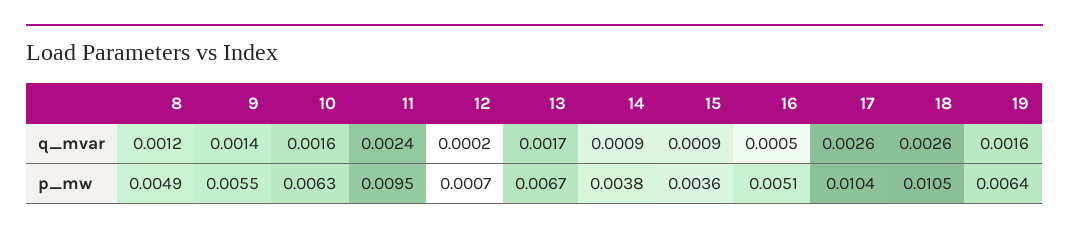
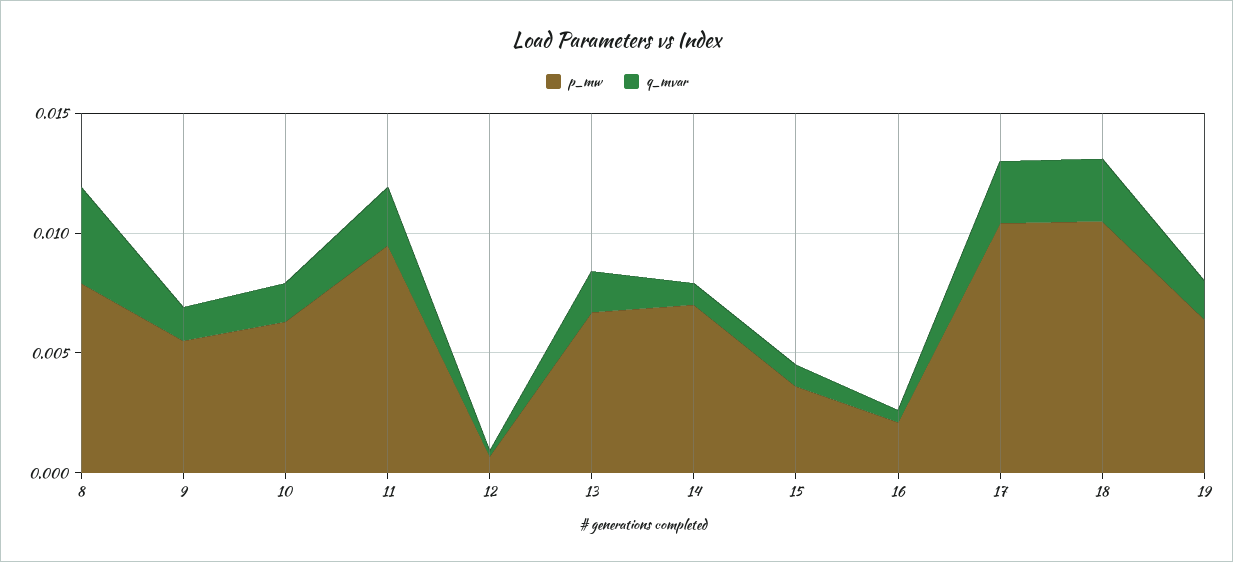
q_mvar, 8: 0.0012 -> 0.004
p_mw, 8: 0.0049 -> 0.008
p_mw, 14: 0.0038 -> 0.007
p_mw, 16: 0.0051 -> 0.002

